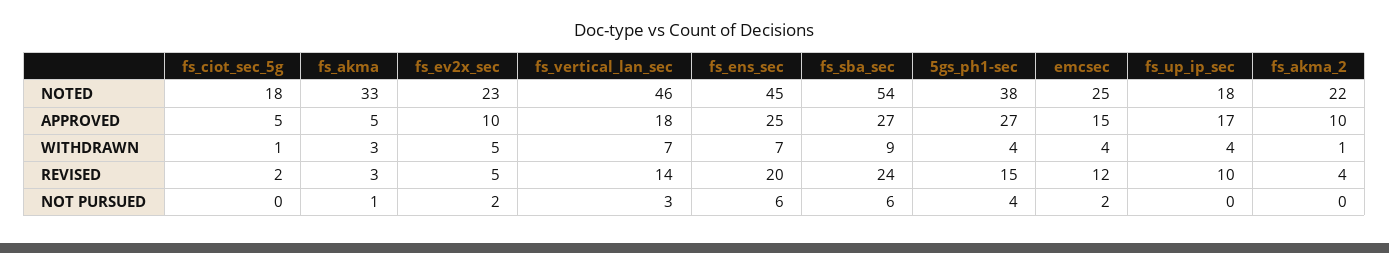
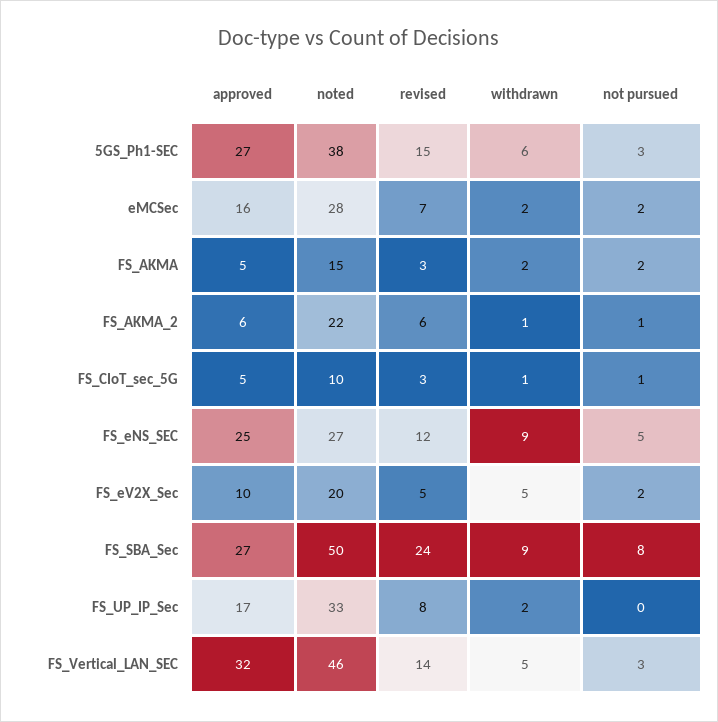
fs_ciot_sec_5g, NOTED: 18 -> 10
fs_akma, NOTED: 33 -> 15
fs_ev2x_sec, NOTED: 23 -> 20
fs_ens_sec, NOTED: 45 -> 27
fs_sba_sec, NOTED: 54 -> 50
emcsec, NOTED: 25 -> 28
fs_up_ip_sec, NOTED: 18 -> 33
fs_vertical_lan_sec, APPROVED: 18 -> 32
emcsec, APPROVED: 15 -> 16
fs_akma_2, APPROVED: 10 -> 6
fs_akma, WITHDRAWN: 3 -> 2
fs_vertical_lan_sec, WITHDRAWN: 7 -> 5
fs_ens_sec, WITHDRAWN: 7 -> 9
5gs_ph1-sec, WITHDRAWN: 4 -> 6
emcsec, WITHDRAWN: 4 -> 2
fs_up_ip_sec, WITHDRAWN: 4 -> 2
fs_ciot_sec_5g, REVISED: 2 -> 3
fs_ens_sec, REVISED: 20 -> 12
emcsec, REVISED: 12 -> 7
fs_up_ip_sec, REVISED: 10 -> 8
fs_akma_2, REVISED: 4 -> 6
fs_ciot_sec_5g, NOT PURSUED: 0 -> 1
fs_akma, NOT PURSUED: 1 -> 2
fs_ens_sec, NOT PURSUED: 6 -> 5
fs_sba_sec, NOT PURSUED: 6 -> 8
5gs_ph1-sec, NOT PURSUED: 4 -> 3
fs_akma_2, NOT PURSUED: 0 -> 1

